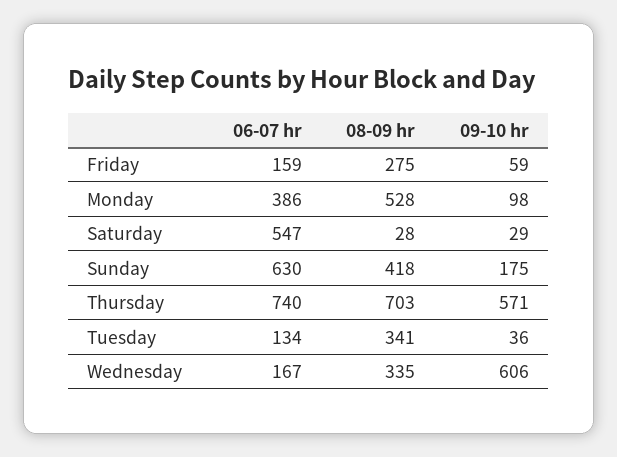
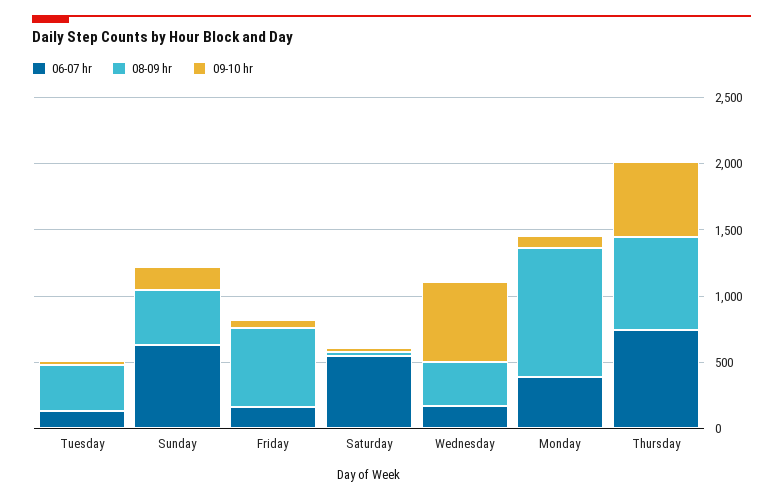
08-09 hr, Friday: 275 -> 600
08-09 hr, Monday: 528 -> 1000

